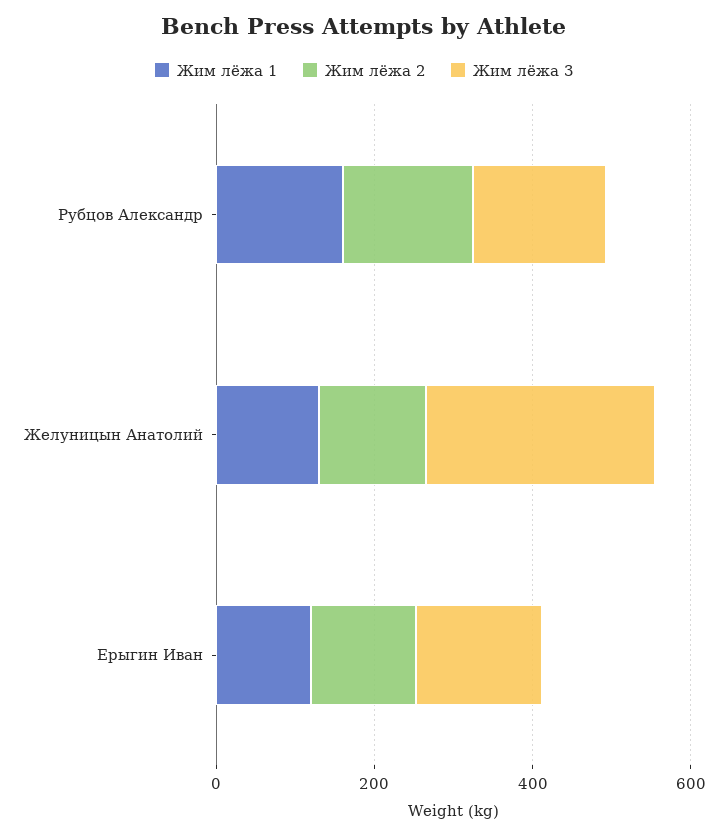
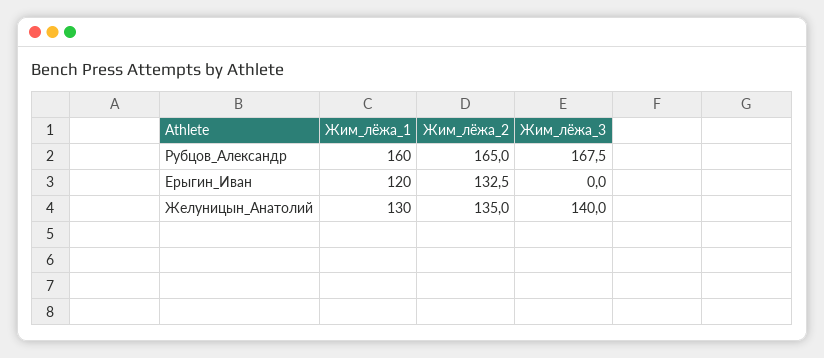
Жим лёжа 3, Желуницын Анатолий: 300 -> 140
Жим лёжа 3, Ерыгин Иван: 150 -> 0

